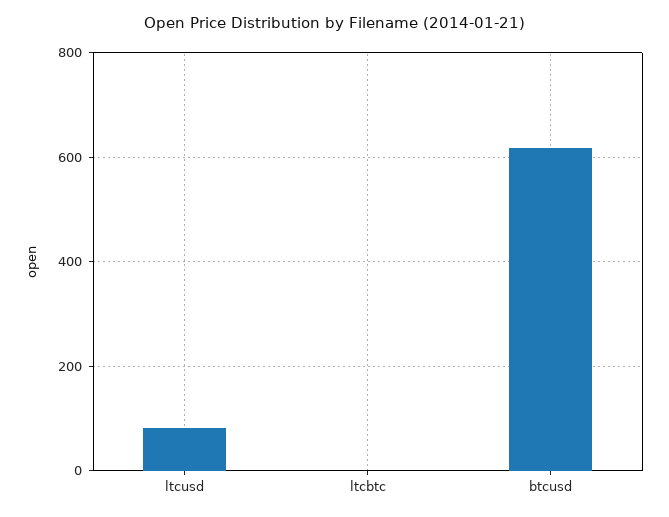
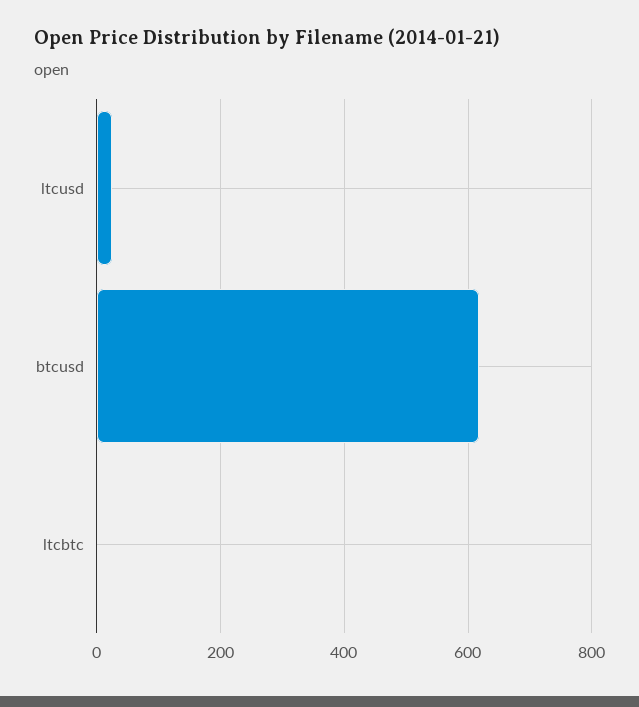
ltcusd: 80 -> 20

